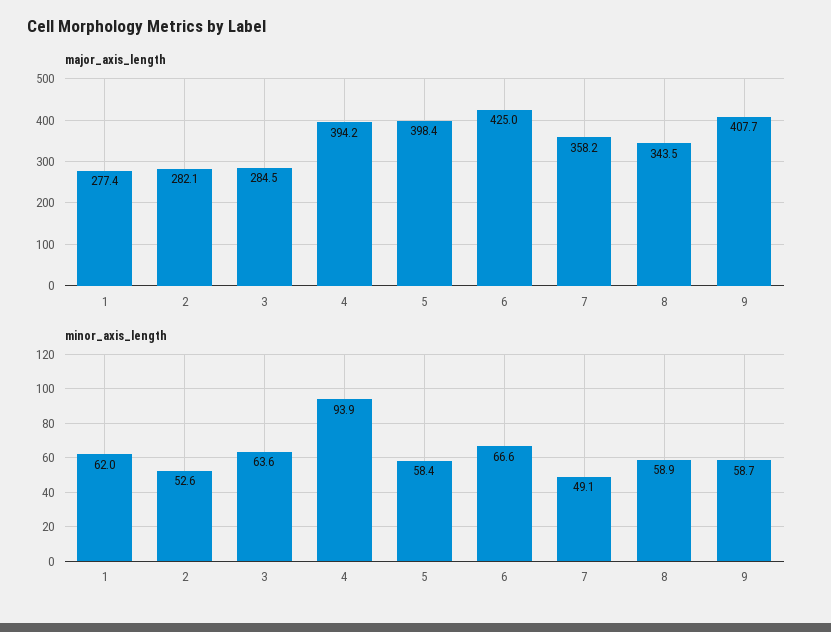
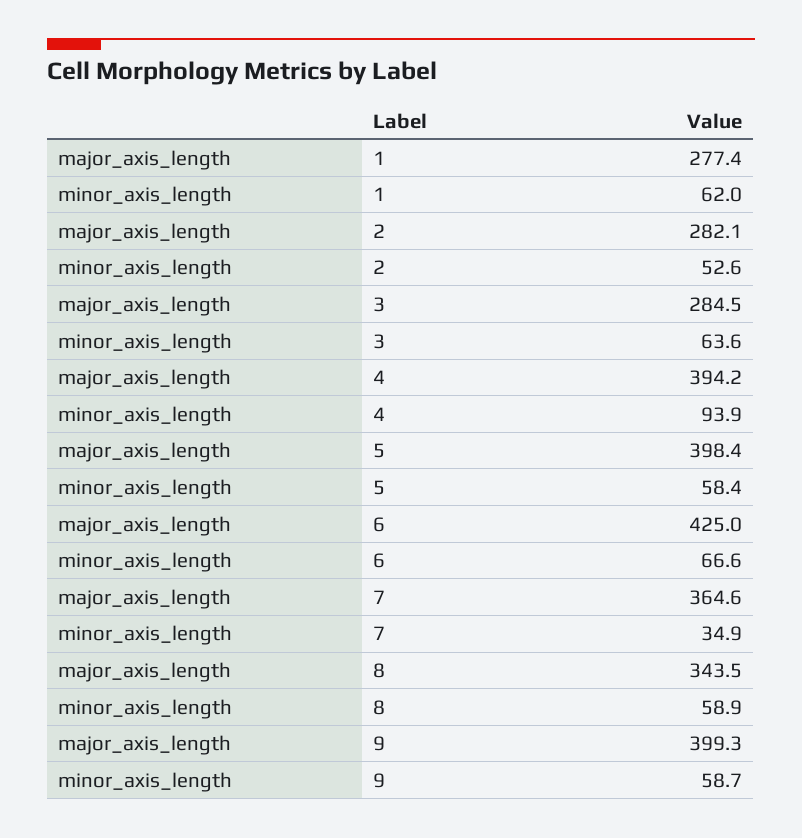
major_axis_length, 7: 358.2 -> 364.6
major_axis_length, 9: 407.7 -> 399.3
minor_axis_length, 7: 49.1 -> 34.9

